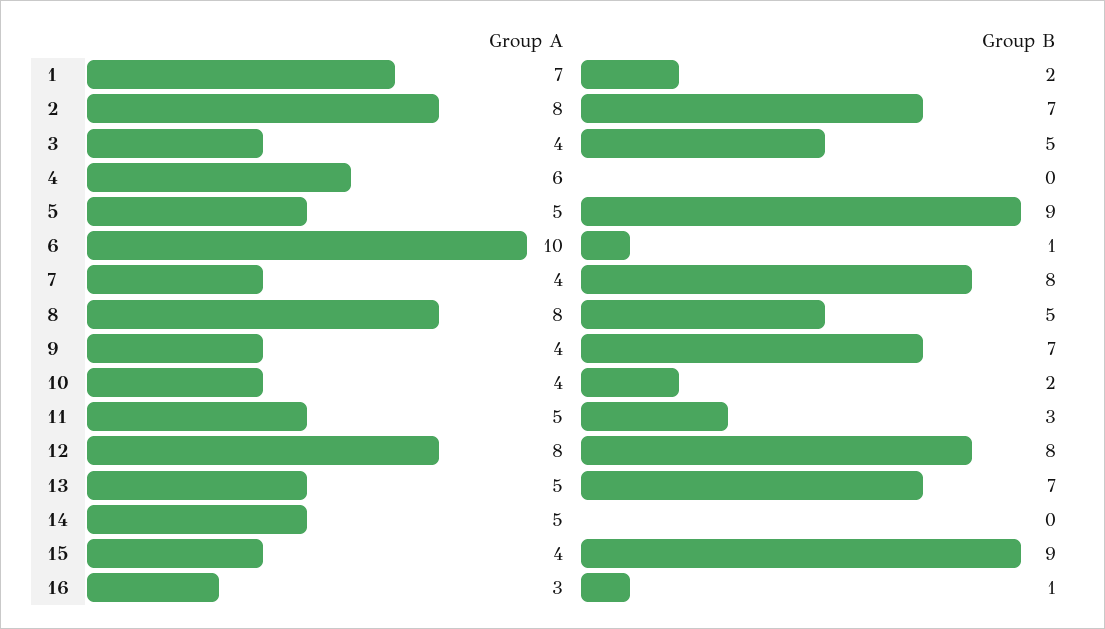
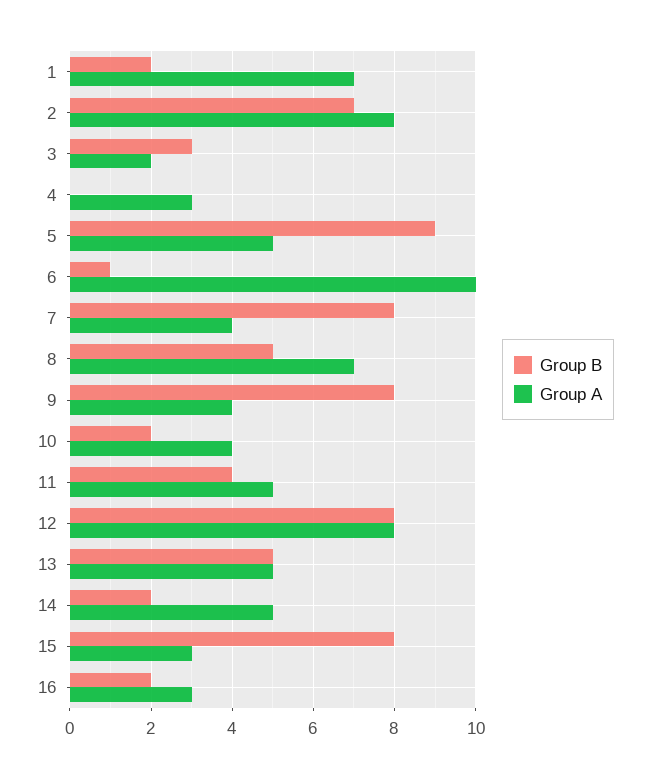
Group A, 3: 4 -> 2
Group B, 3: 5 -> 3
Group A, 4: 6 -> 3
Group A, 8: 8 -> 7
Group B, 9: 7 -> 8
Group B, 11: 3 -> 4
Group B, 13: 7 -> 5
Group B, 14: 0 -> 2
Group A, 15: 4 -> 3
Group B, 15: 9 -> 8
Group B, 16: 1 -> 2

